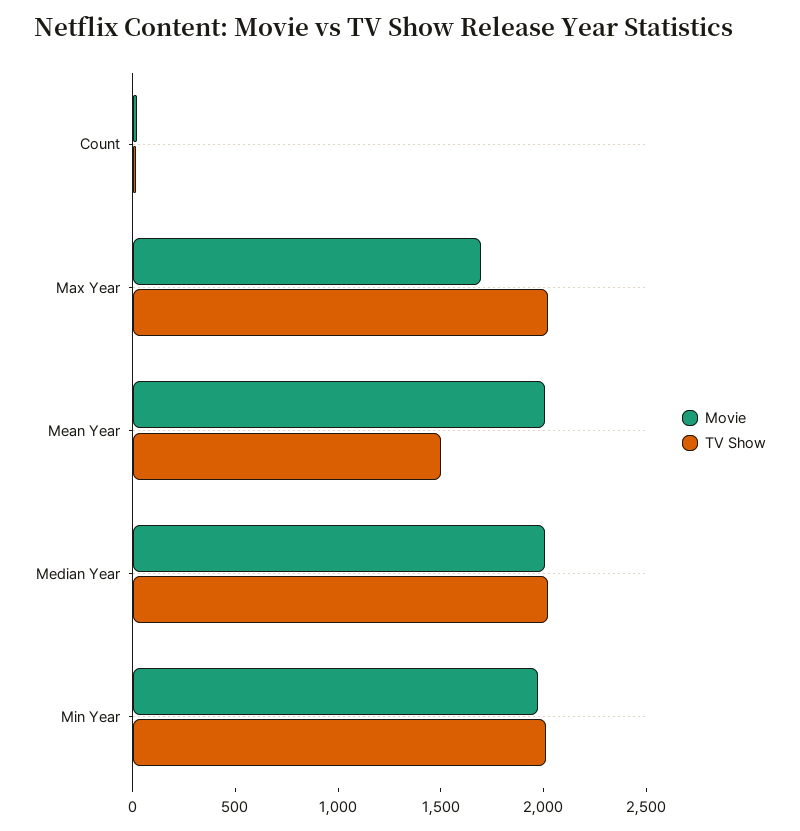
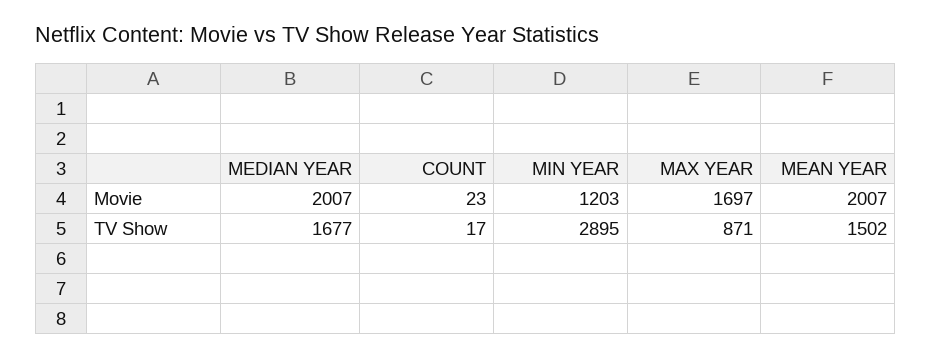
TV Show, Max Year: 2000 -> 871
TV Show, Median Year: 2000 -> 1677
Movie, Min Year: 2000 -> 1203
TV Show, Min Year: 2000 -> 2895

